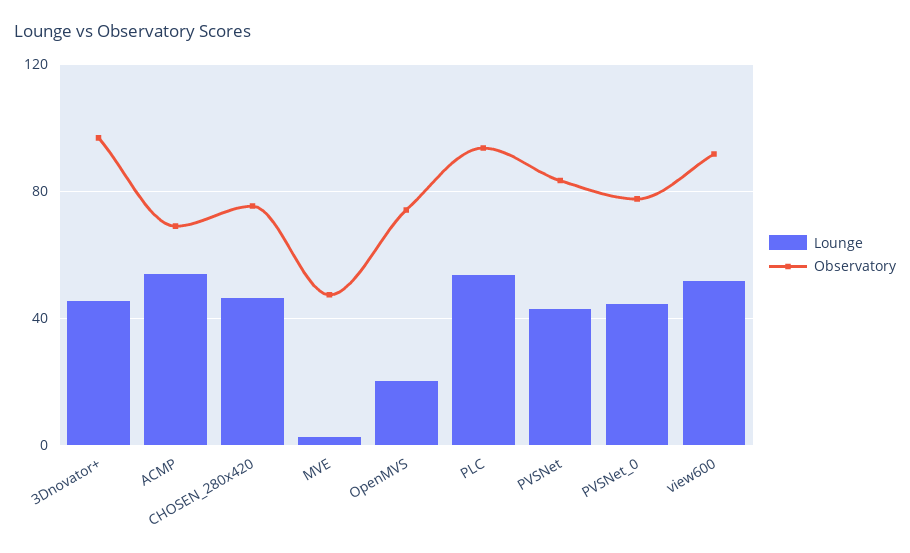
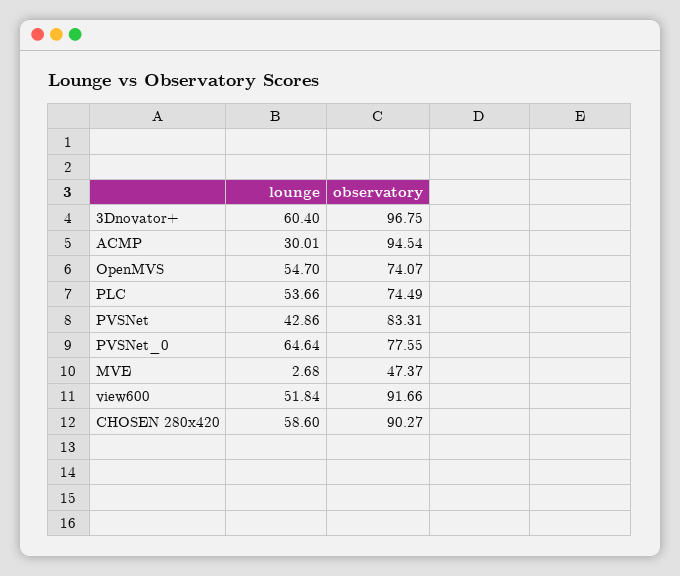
Lounge, 3Dnovator+: 45 -> 60.4
Lounge, ACMP: 55 -> 30.01
Observatory, ACMP: 70 -> 94.54
Lounge, CHOSEN_280x420: 45 -> 58.6
Observatory, CHOSEN_280x420: 75 -> 90.27
Lounge, OpenMVS: 20 -> 54.7
Observatory, PLC: 95 -> 74.49
Lounge, PVSNet_0: 45 -> 64.64

